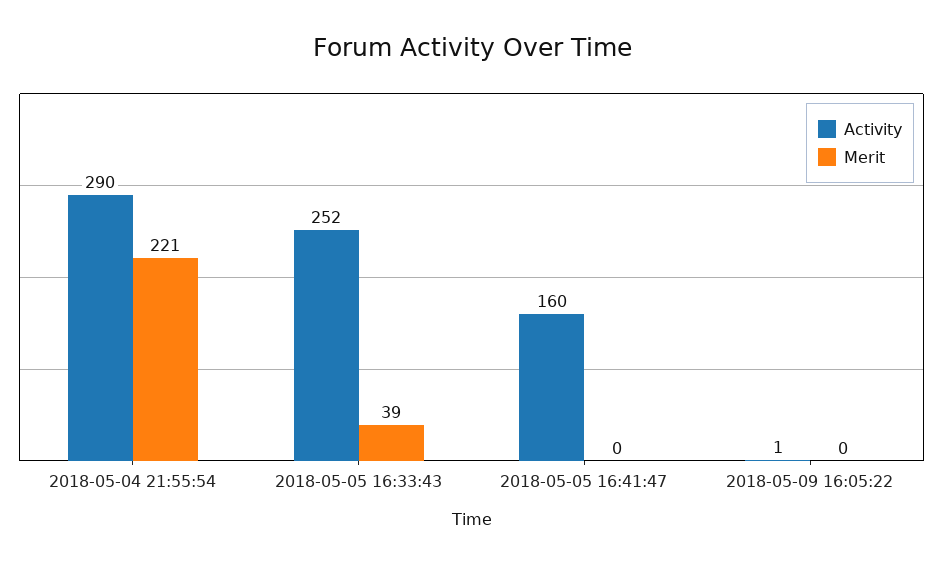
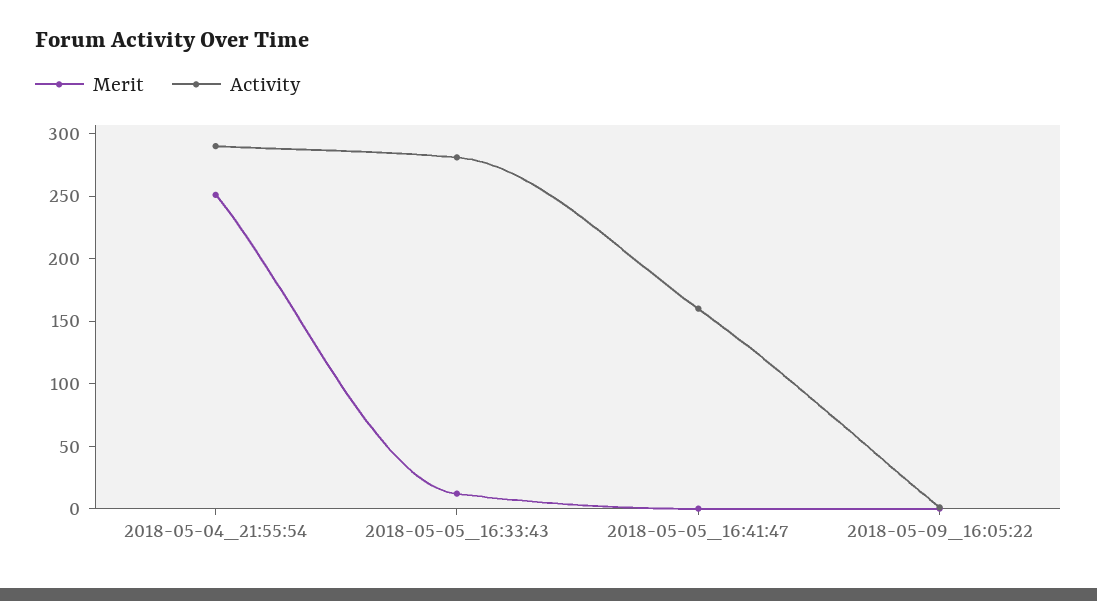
Merit, 2018-05-04 21:55:54: 221 -> 250
Activity, 2018-05-05 16:33:43: 252 -> 280
Merit, 2018-05-05 16:33:43: 39 -> 10

